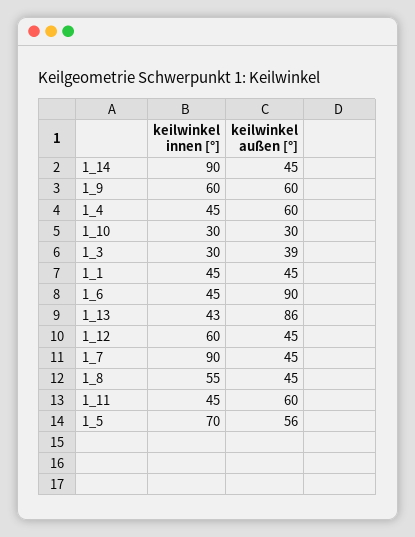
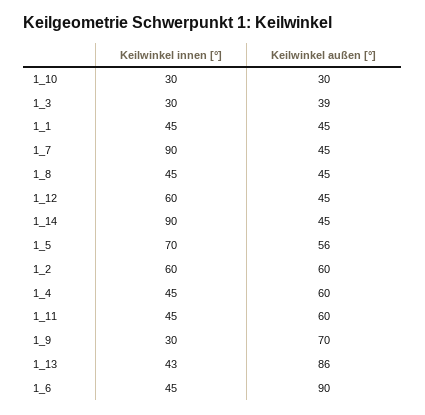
keilwinkel innen [°], 1_9: 60 -> 30
keilwinkel außen [°], 1_9: 60 -> 70
keilwinkel innen [°], 1_8: 55 -> 45
keilwinkel innen [°], 1_2: none -> 60
keilwinkel außen [°], 1_2: none -> 60

